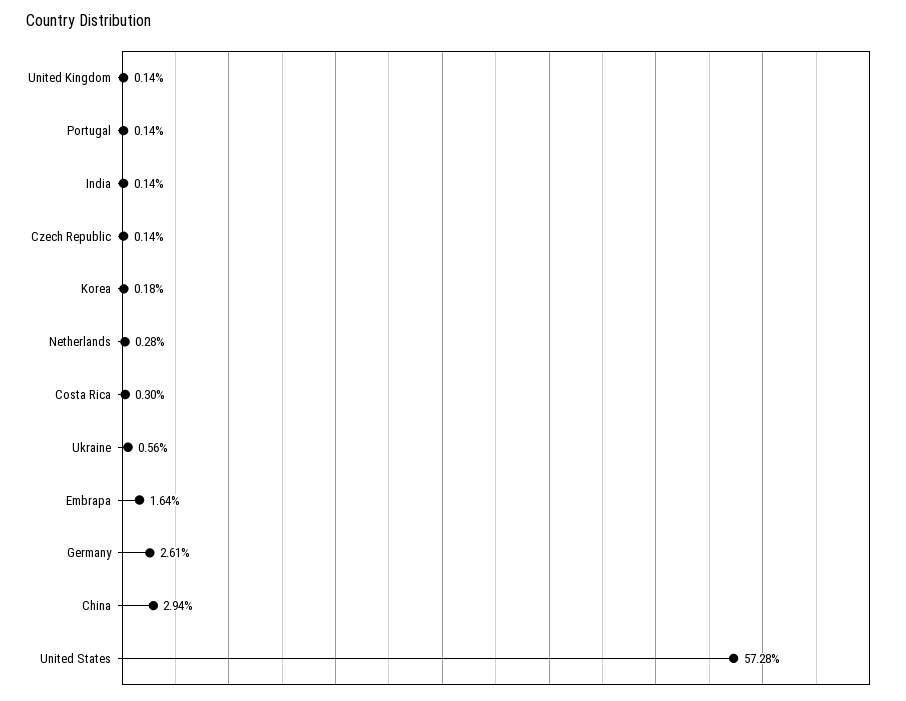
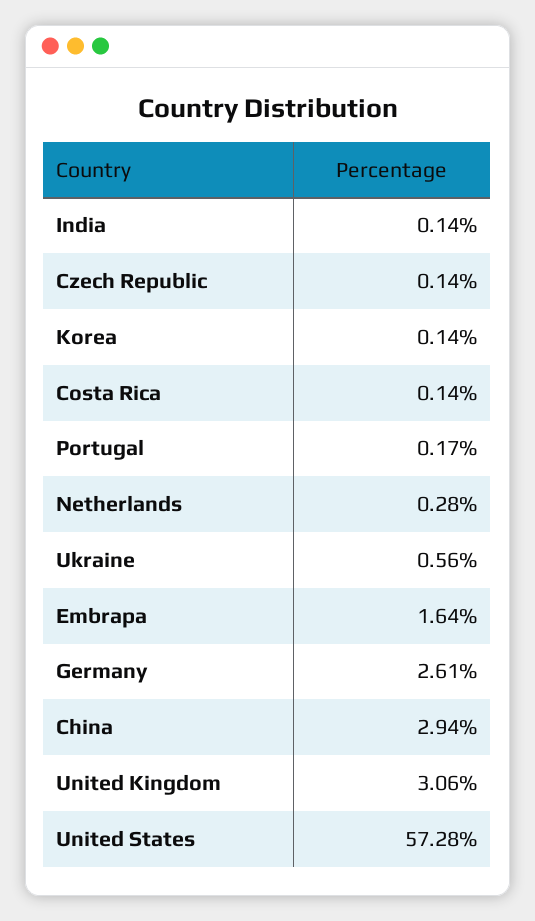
United Kingdom: 0.14 -> 3.06
Portugal: 0.14 -> 0.17
Korea: 0.18 -> 0.14
Costa Rica: 0.3 -> 0.14

